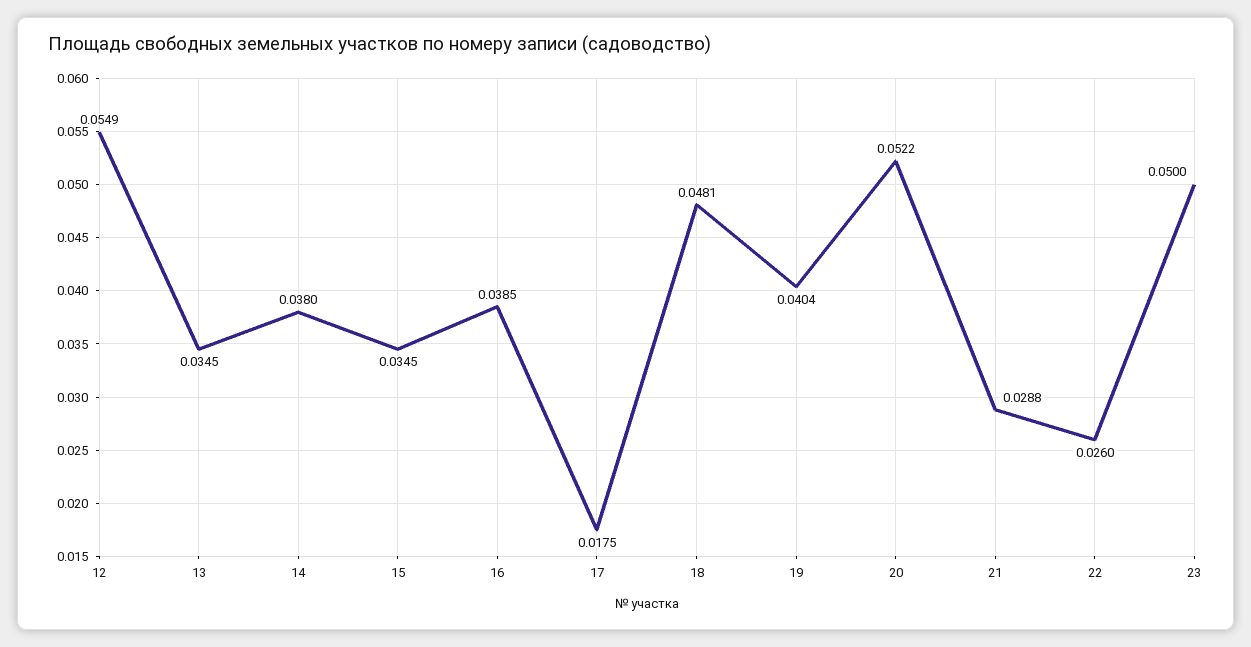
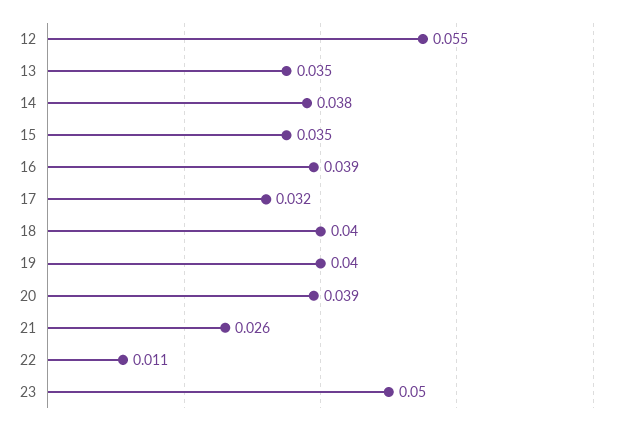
17: 0.0175 -> 0.032
18: 0.0481 -> 0.04
20: 0.0522 -> 0.039
21: 0.0288 -> 0.026
22: 0.026 -> 0.011

